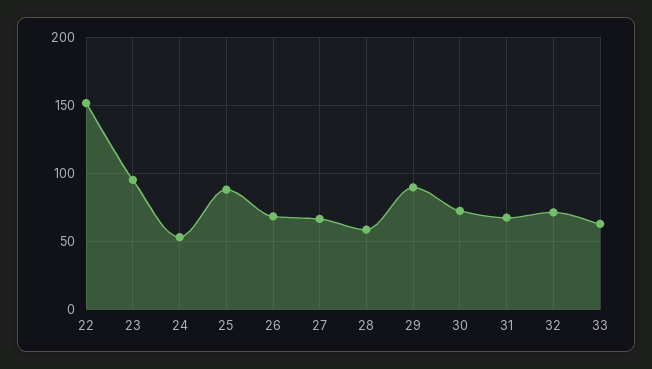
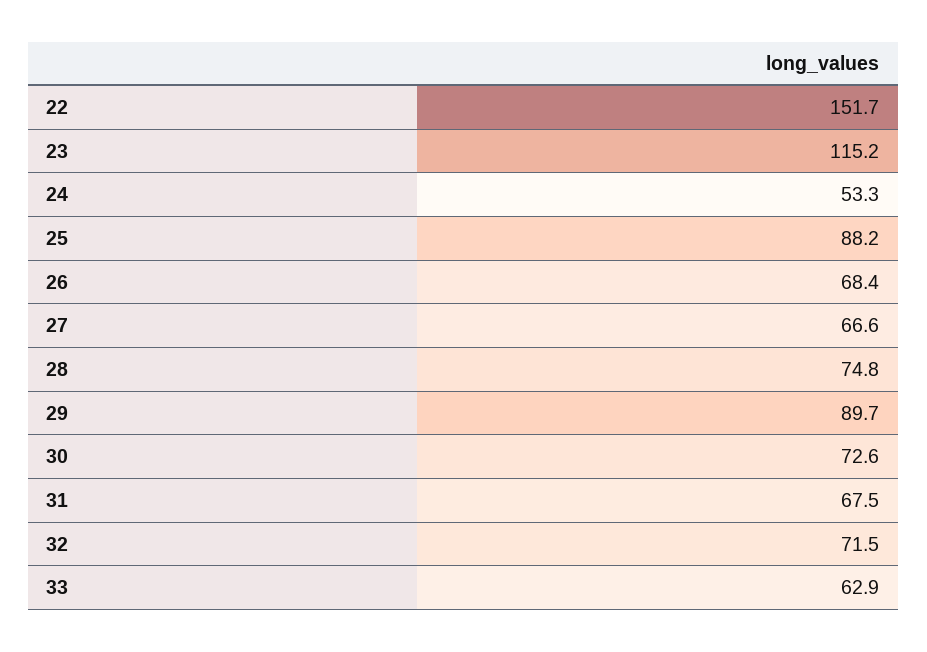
23: 95 -> 115.2
28: 60 -> 74.8

